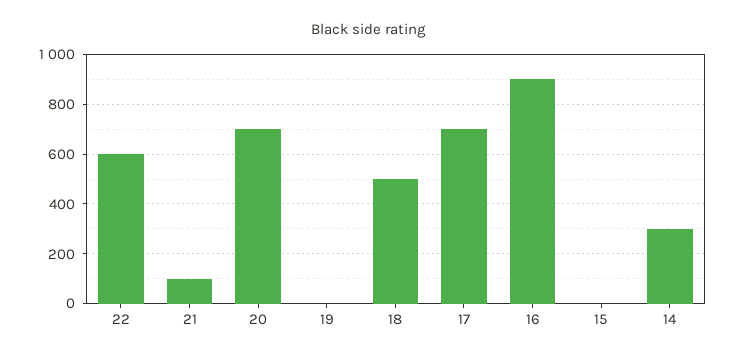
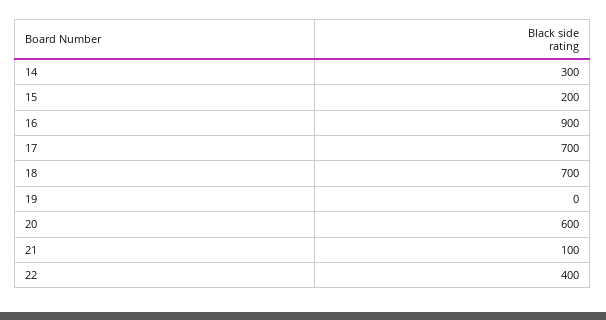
22: 600 -> 400
20: 700 -> 600
18: 500 -> 700
15: 0 -> 200

